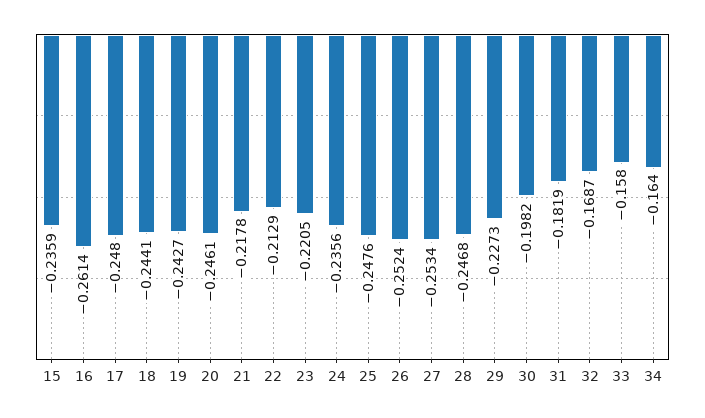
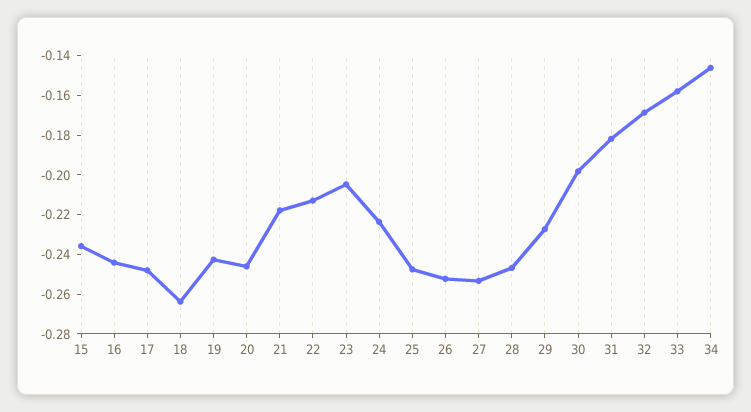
16: -0.2614 -> -0.245
18: -0.2441 -> -0.265
23: -0.2205 -> -0.205
24: -0.2356 -> -0.225
34: -0.164 -> -0.145

